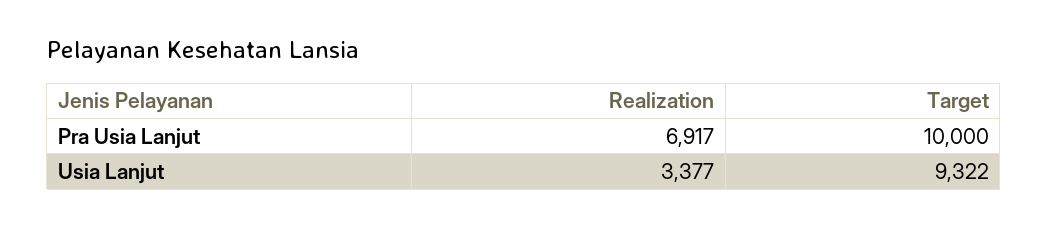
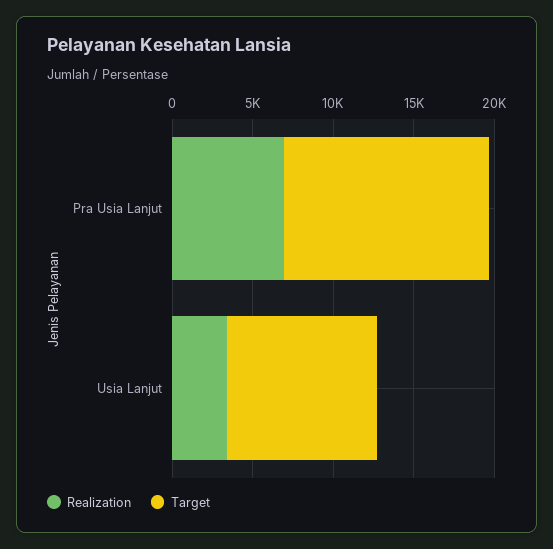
Target, Pra Usia Lanjut: 10000 -> 13000

